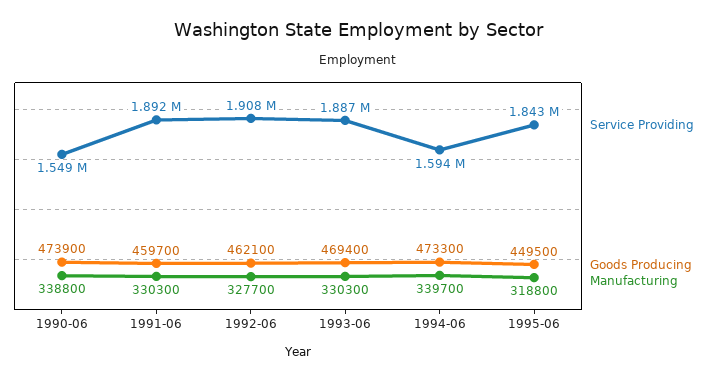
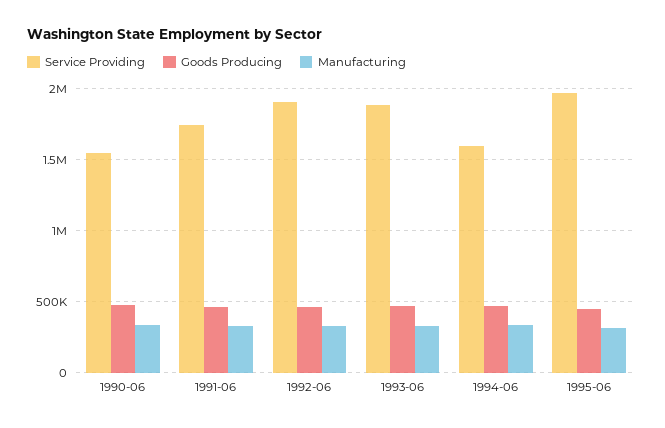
Service Providing, 1991-06: 1892000 -> 1750000
Service Providing, 1995-06: 1843000 -> 1950000

